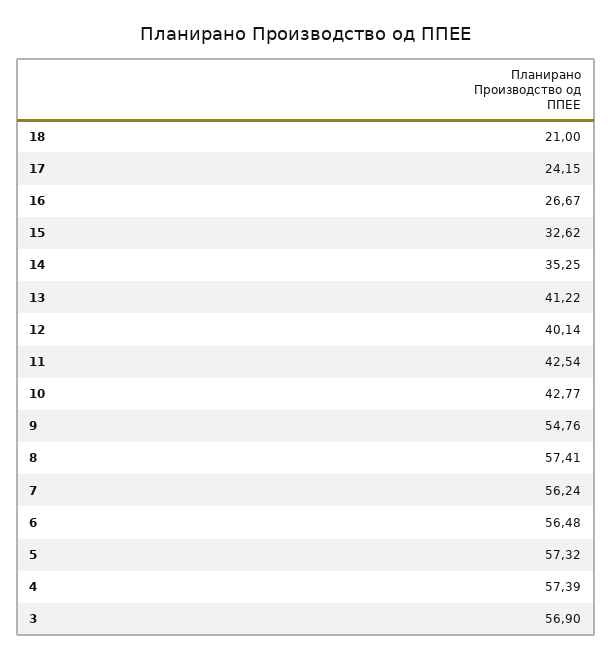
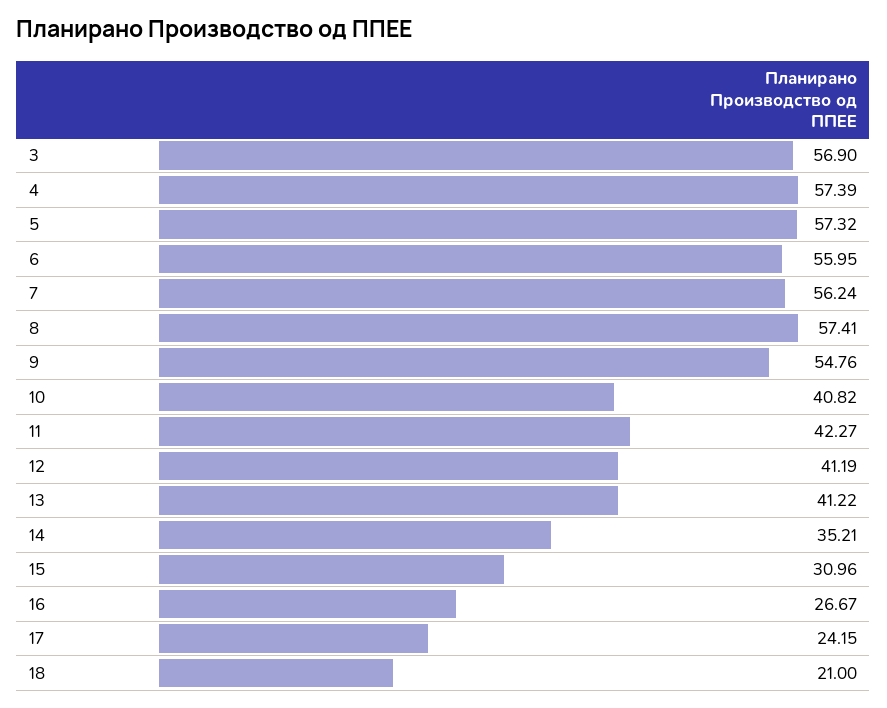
15: 32.62 -> 30.96
14: 35.25 -> 35.21
12: 40.14 -> 41.19
11: 42.54 -> 42.27
10: 42.77 -> 40.82
6: 56.48 -> 55.95

